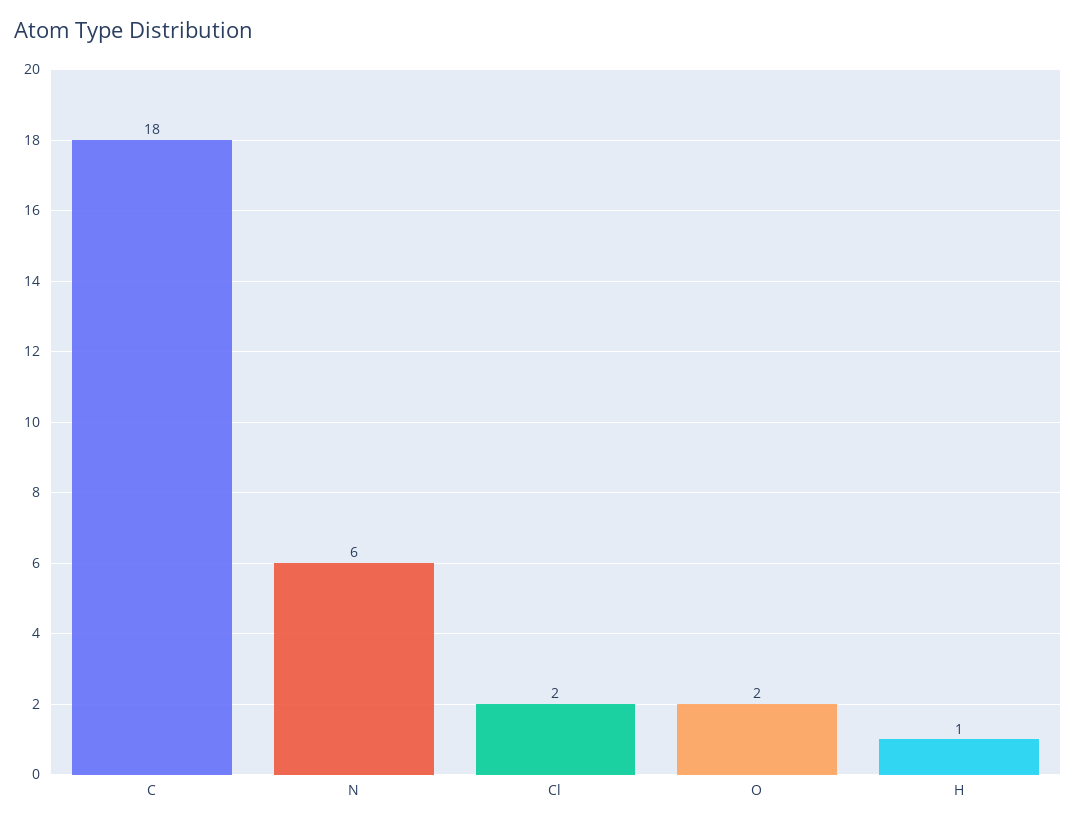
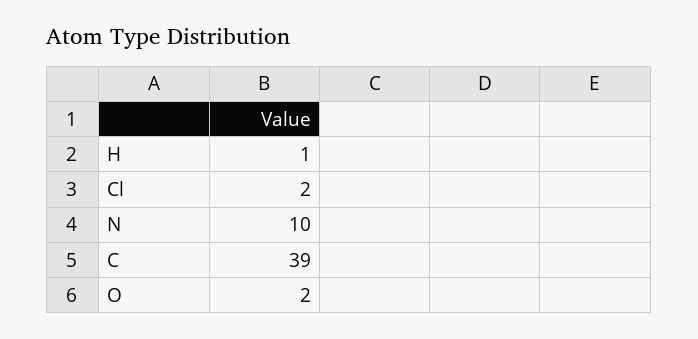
C: 18 -> 39
N: 6 -> 10

